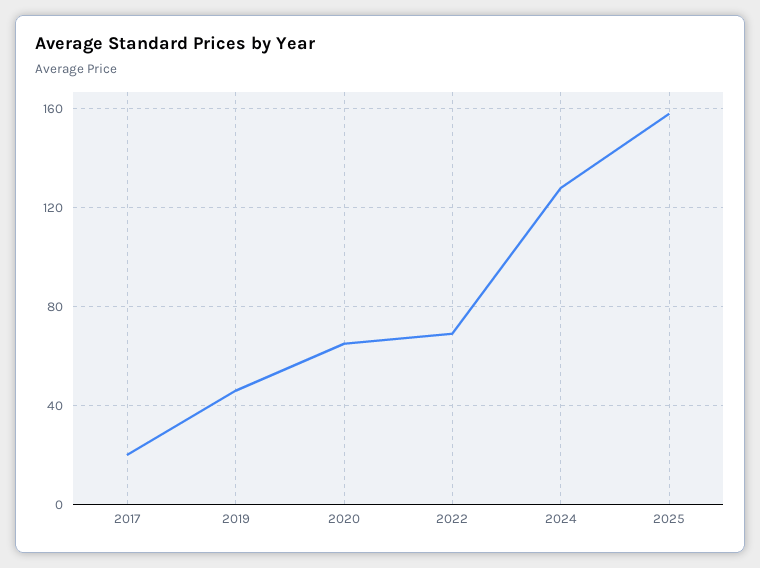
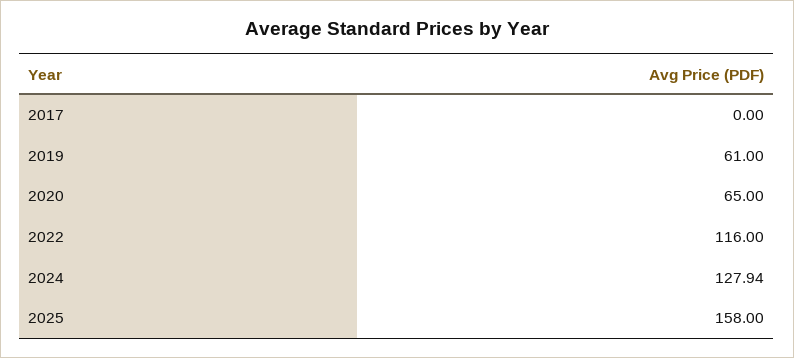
2017: 20 -> 0
2019: 45 -> 61
2022: 70 -> 116

